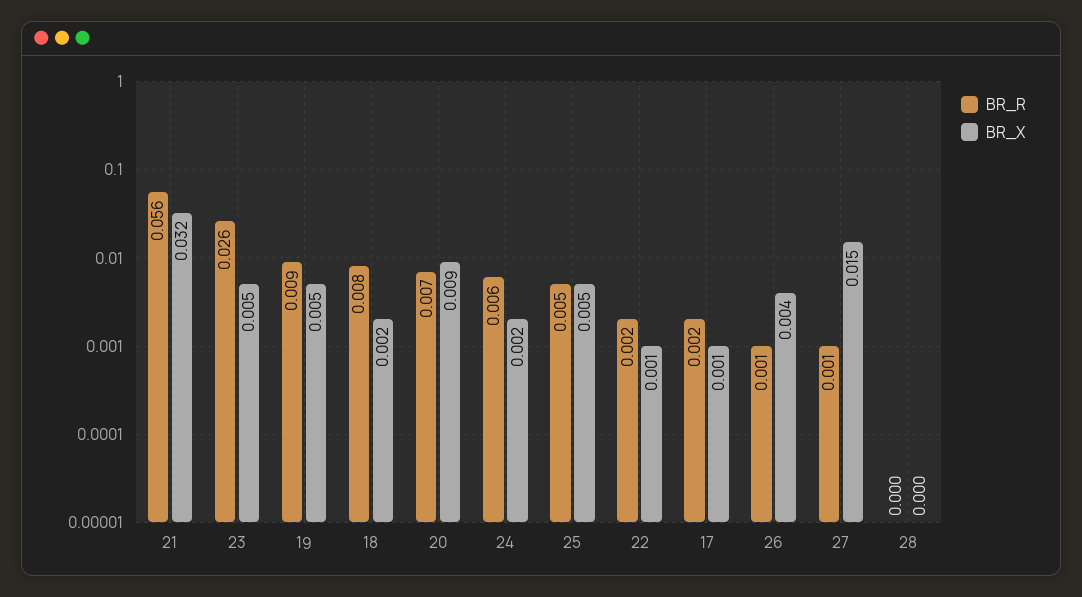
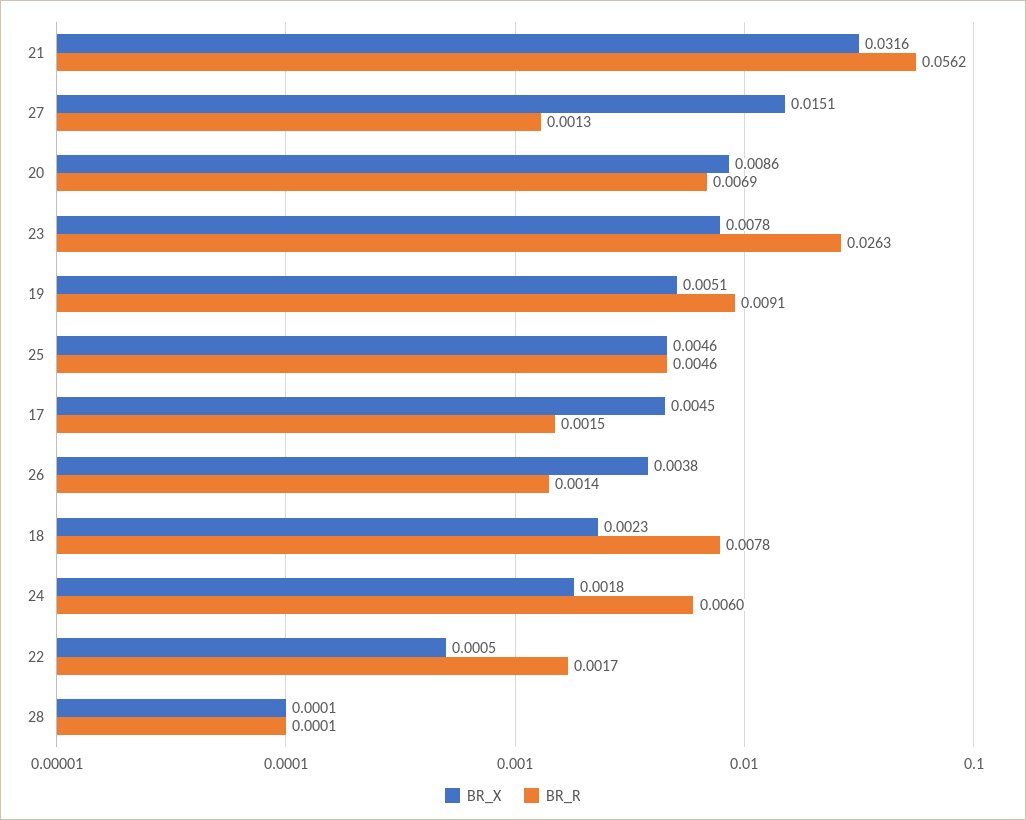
BR_X, 23: 0.005 -> 0.0078
BR_X, 17: 0.001 -> 0.0045

